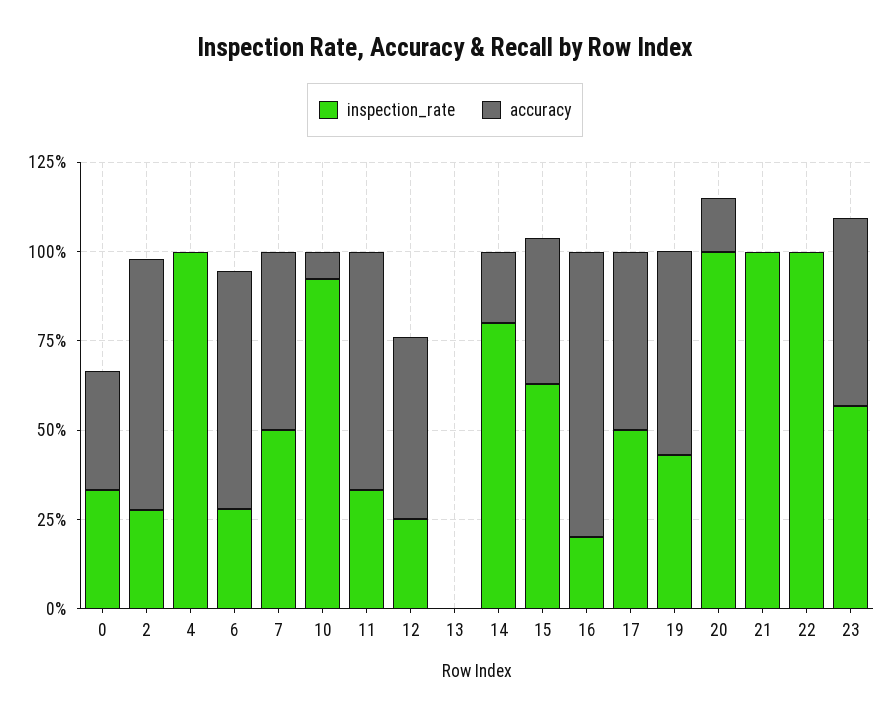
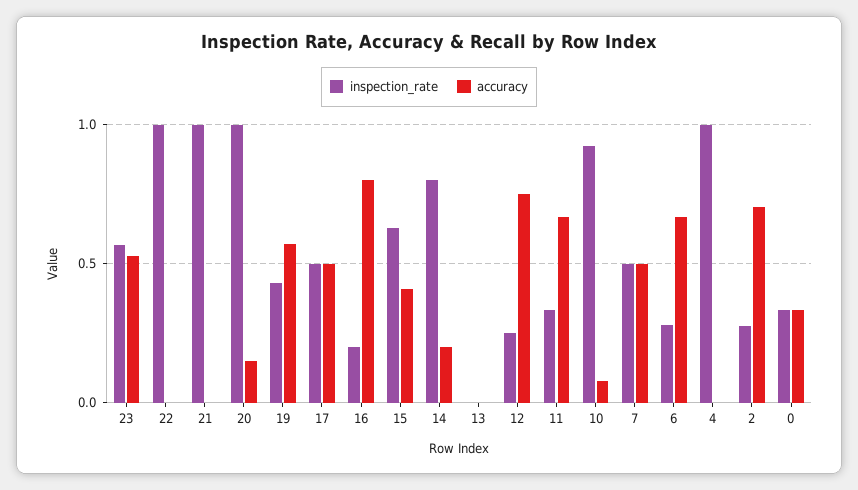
accuracy, 12: 0.5 -> 0.75

